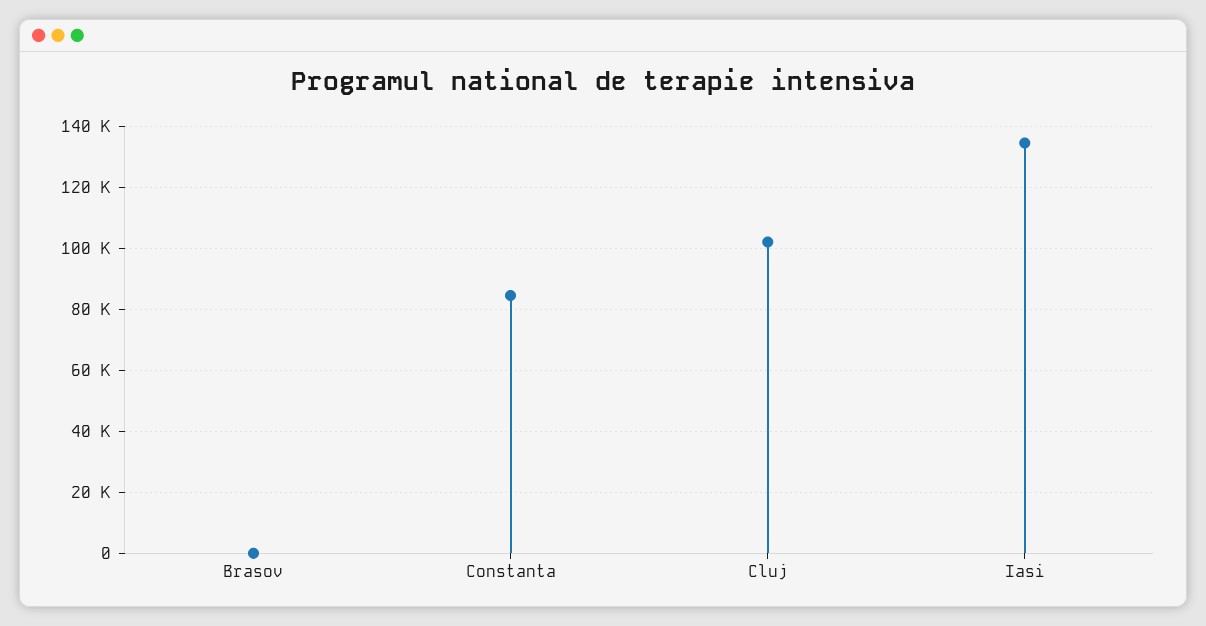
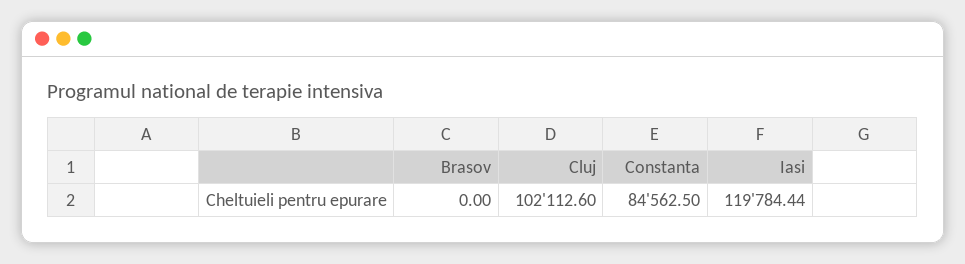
Iasi: 134000 -> 119784.44

